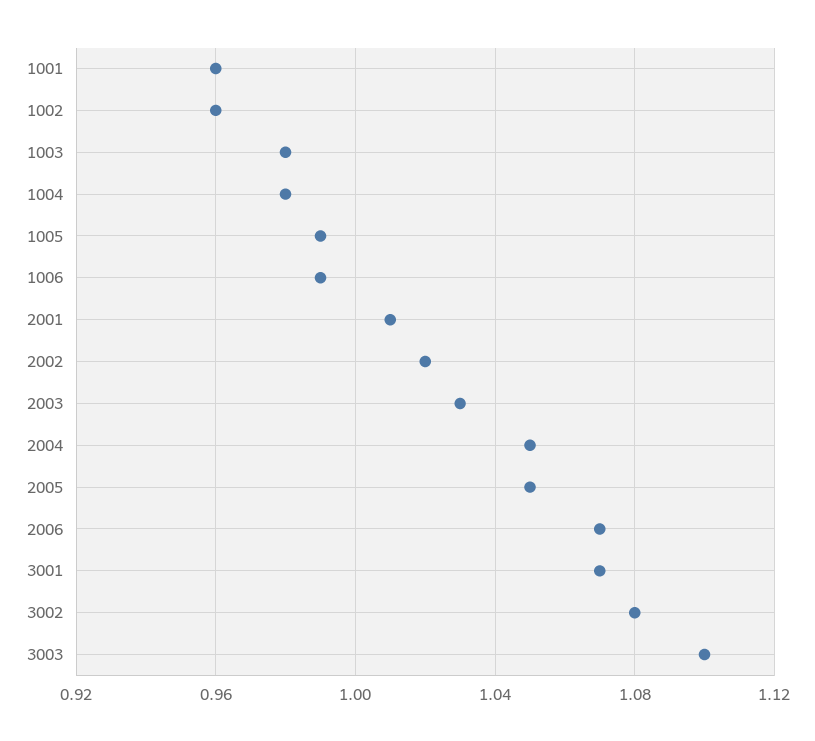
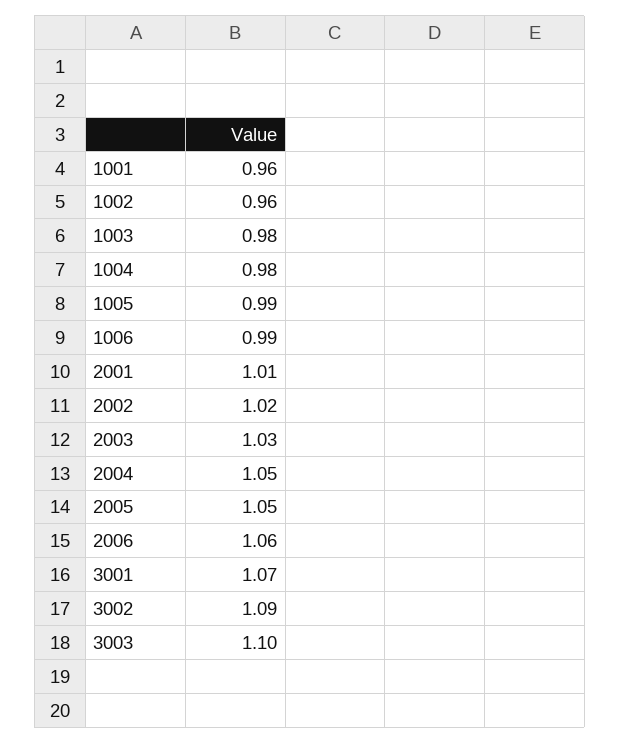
2006: 1.07 -> 1.06
3002: 1.08 -> 1.09

